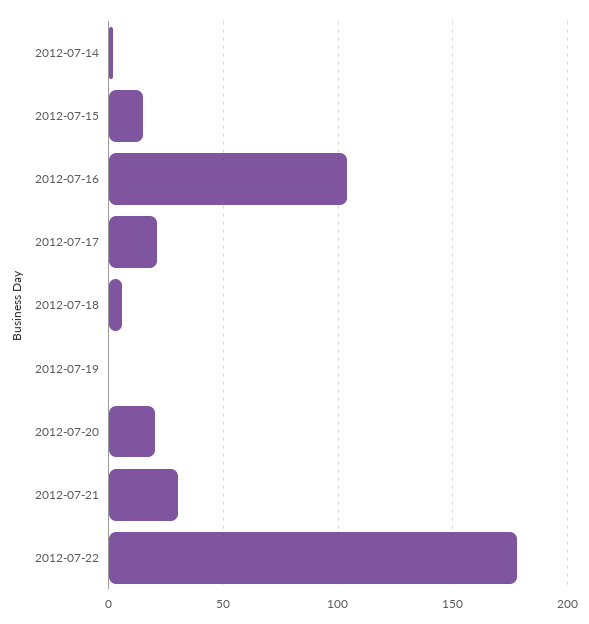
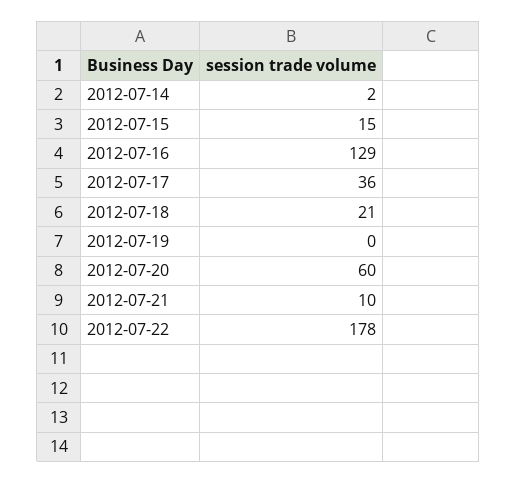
2012-07-16: 105 -> 129
2012-07-17: 20 -> 36
2012-07-18: 5 -> 21
2012-07-20: 20 -> 60
2012-07-21: 30 -> 10

